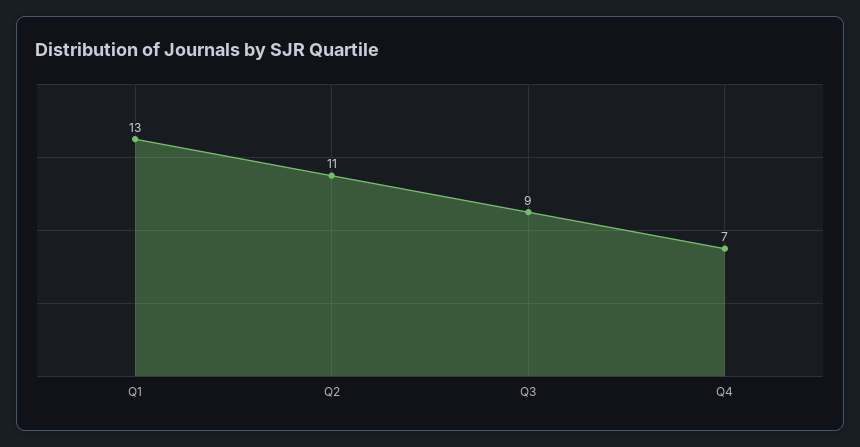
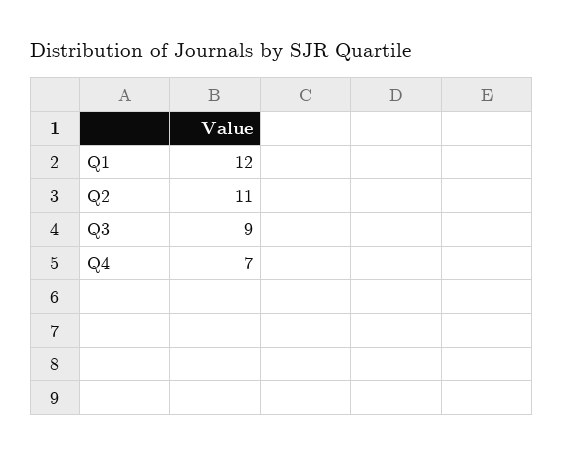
Q1: 13 -> 12

